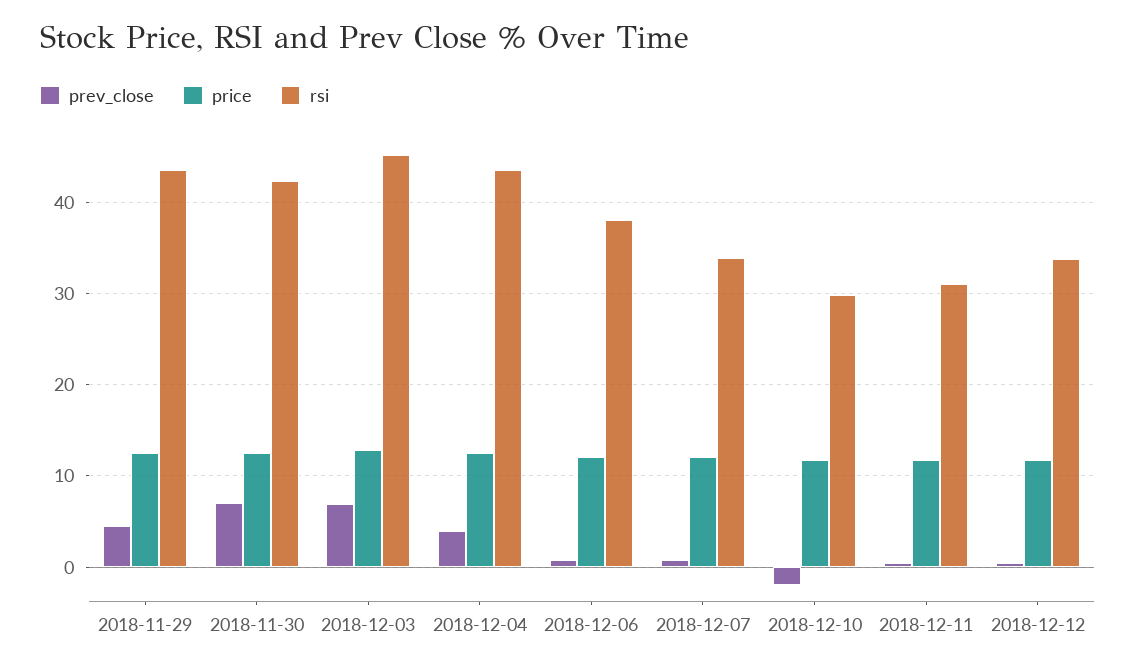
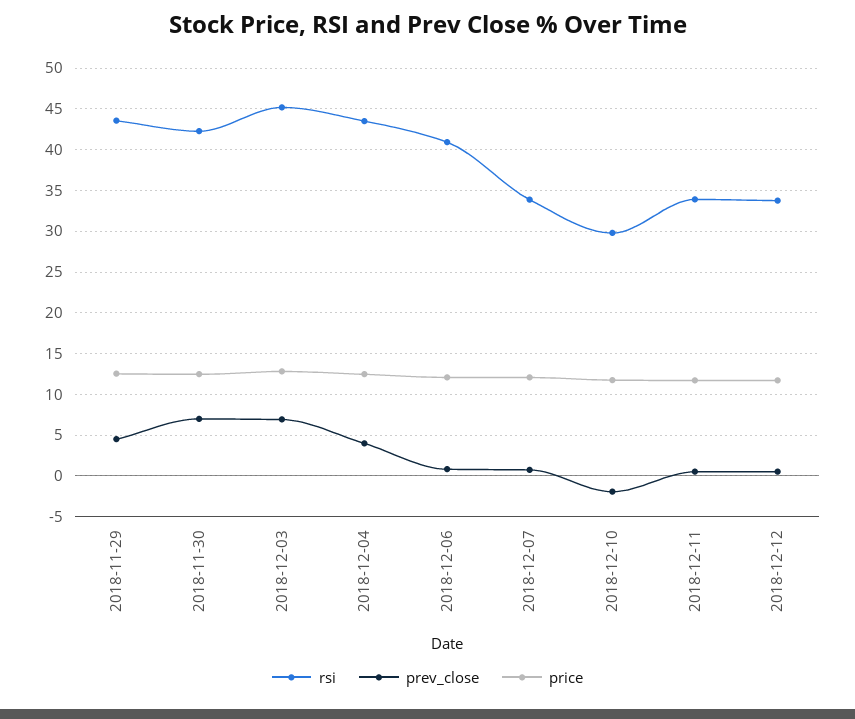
rsi, 2018-12-06: 38 -> 41
rsi, 2018-12-11: 31 -> 34

